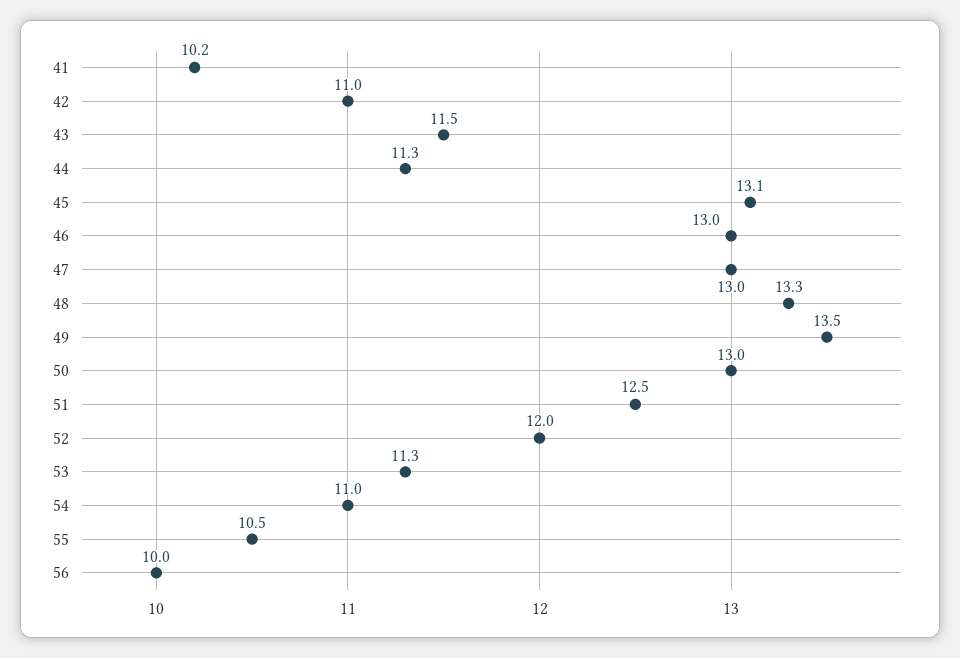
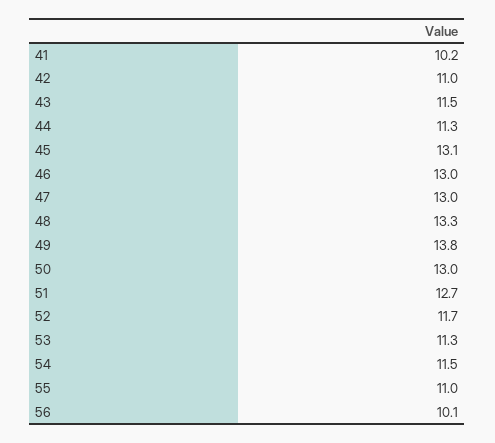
49: 13.5 -> 13.8
51: 12.5 -> 12.7
52: 12 -> 11.7
54: 11 -> 11.5
55: 10.5 -> 11
56: 10 -> 10.1

